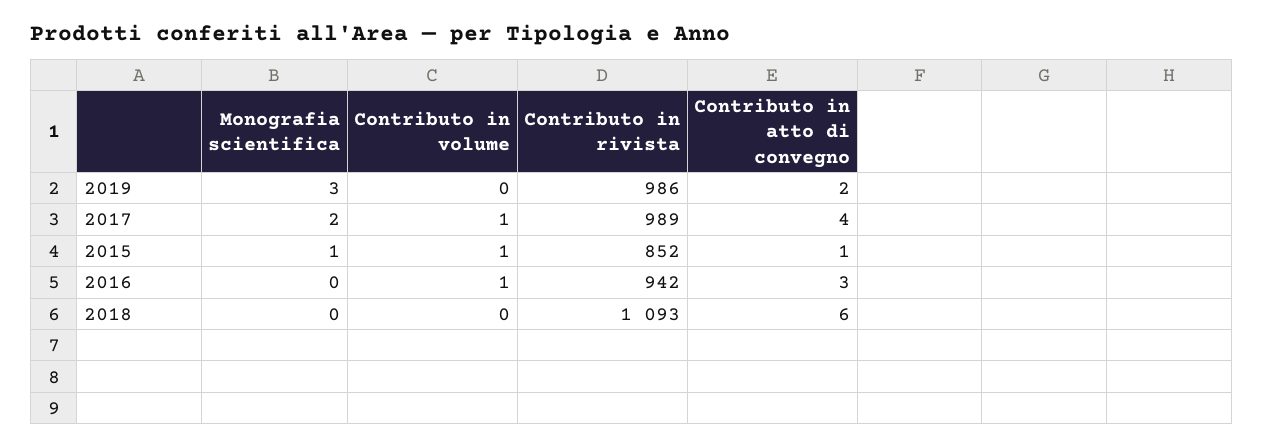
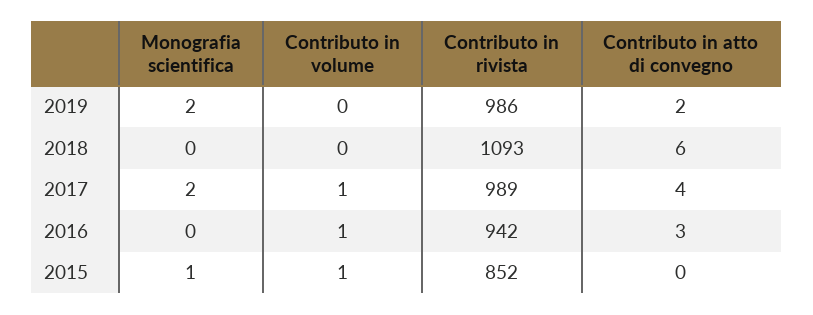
Monografia scientifica, 2019: 3 -> 2
Contributo in atto di convegno, 2015: 1 -> 0

